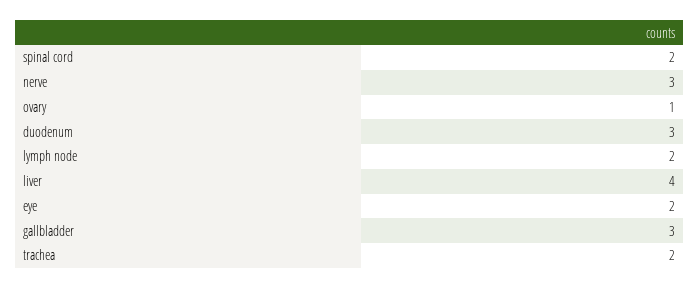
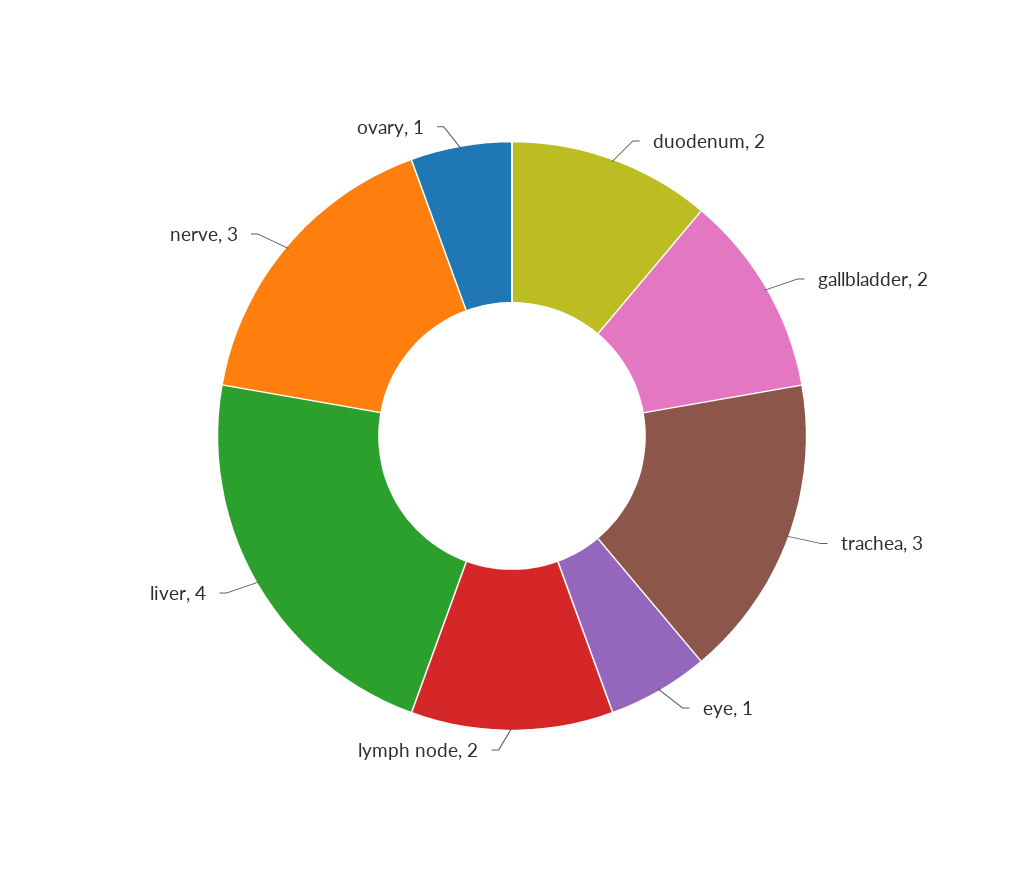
spinal cord: 2 -> none
duodenum: 3 -> 2
eye: 2 -> 1
gallbladder: 3 -> 2
trachea: 2 -> 3

